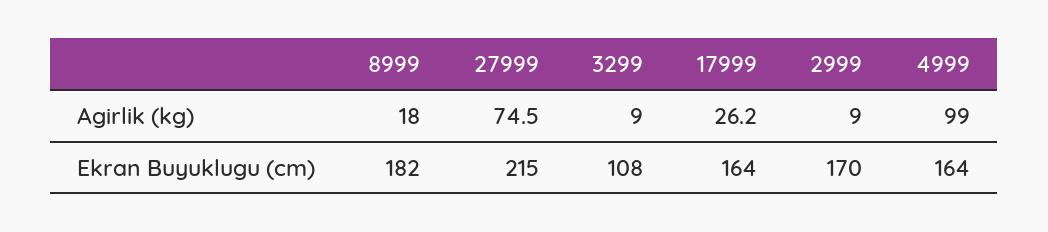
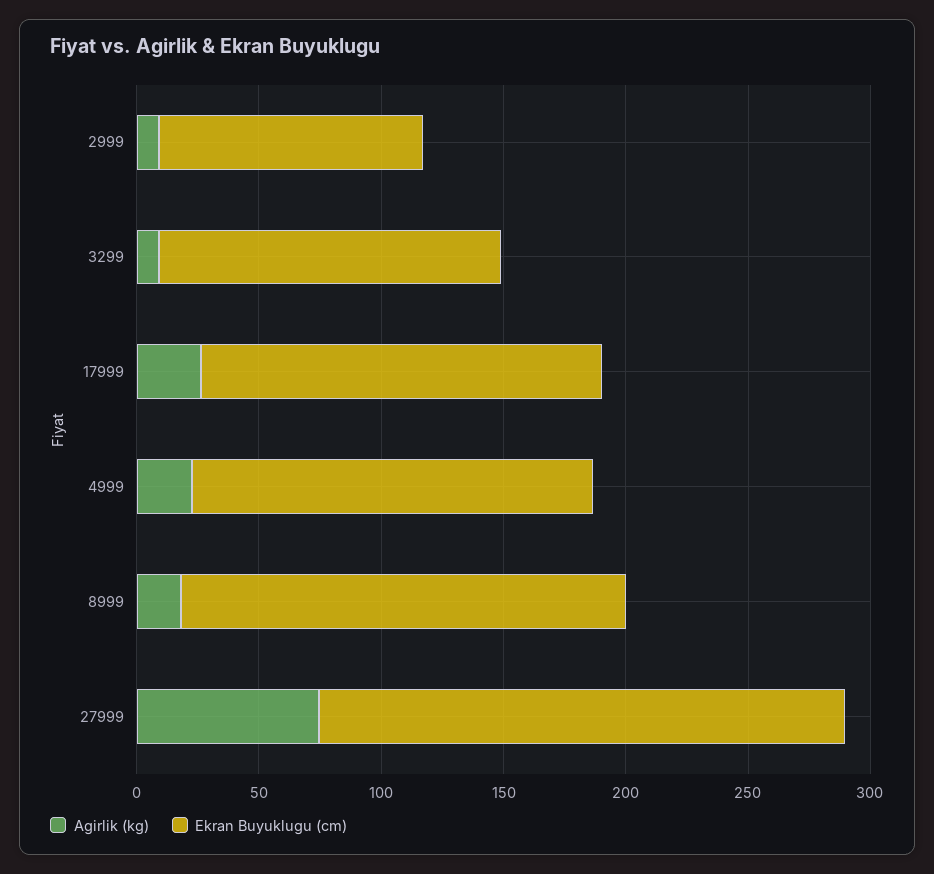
Agirlik (kg), 4999: 99 -> 20
Ekran Buyuklugu (cm), 3299: 108 -> 140
Ekran Buyuklugu (cm), 2999: 170 -> 110

